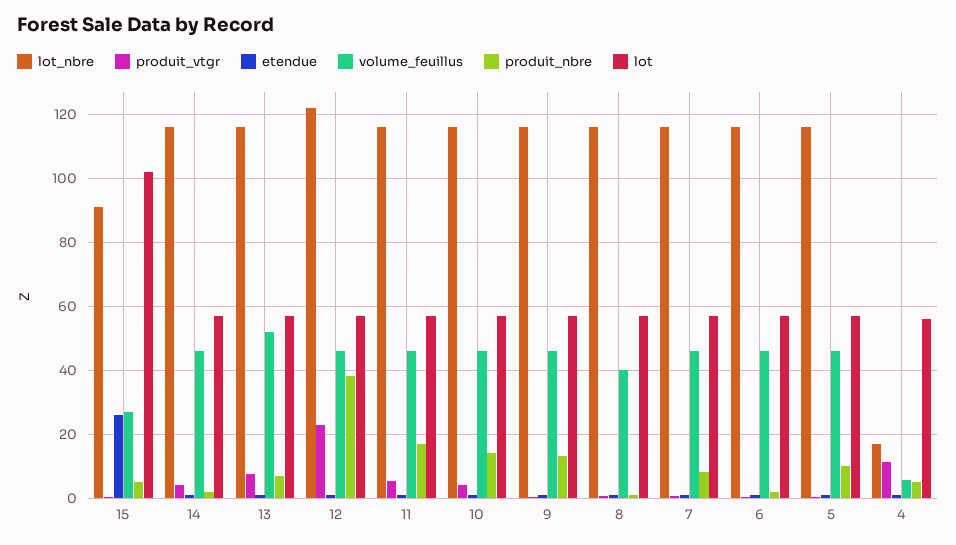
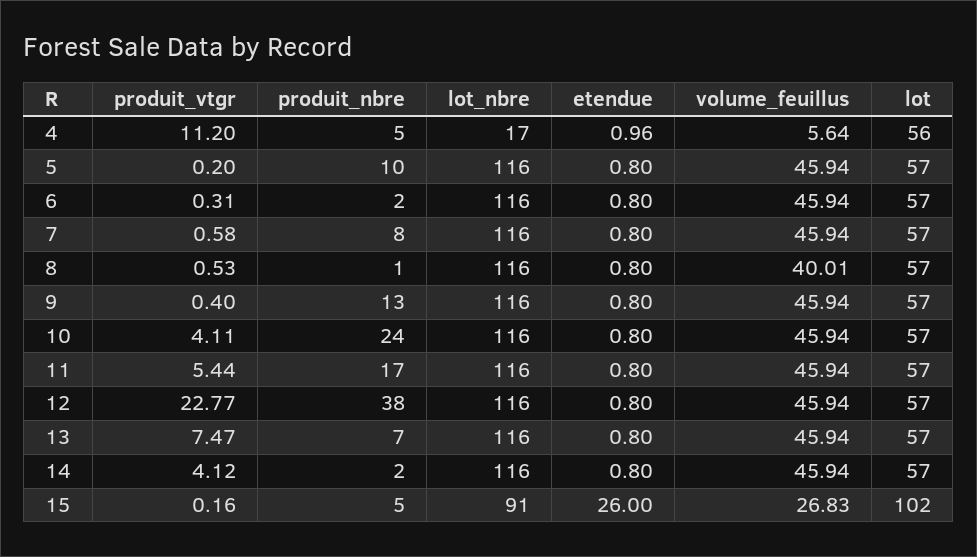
volume_feuillus, 13: 52 -> 45.94
lot_nbre, 12: 122 -> 116
produit_nbre, 10: 14 -> 24

